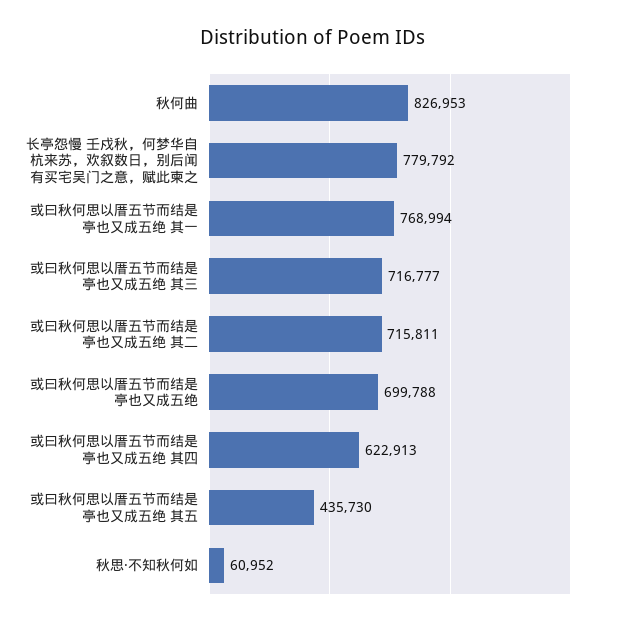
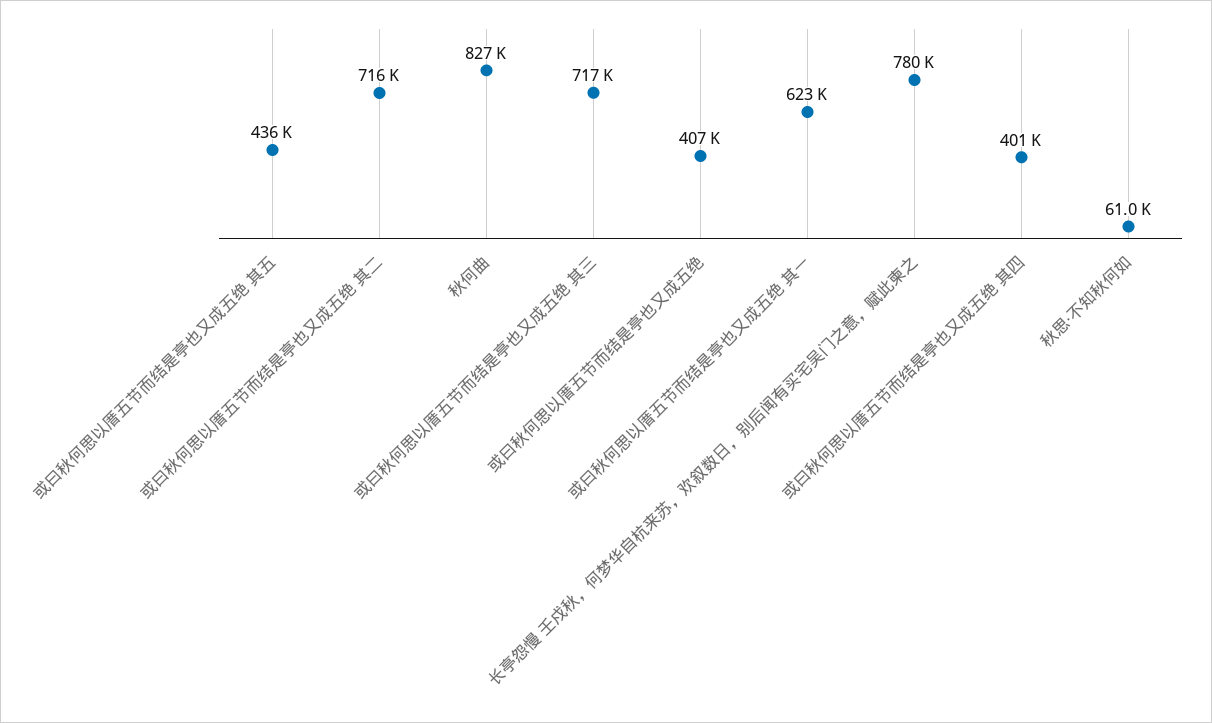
或曰秋何思以厝五节而结是亭也又成五绝 其一: 768994 -> 623000
或曰秋何思以厝五节而结是亭也又成五绝: 699788 -> 407000
或曰秋何思以厝五节而结是亭也又成五绝 其四: 622913 -> 401000

